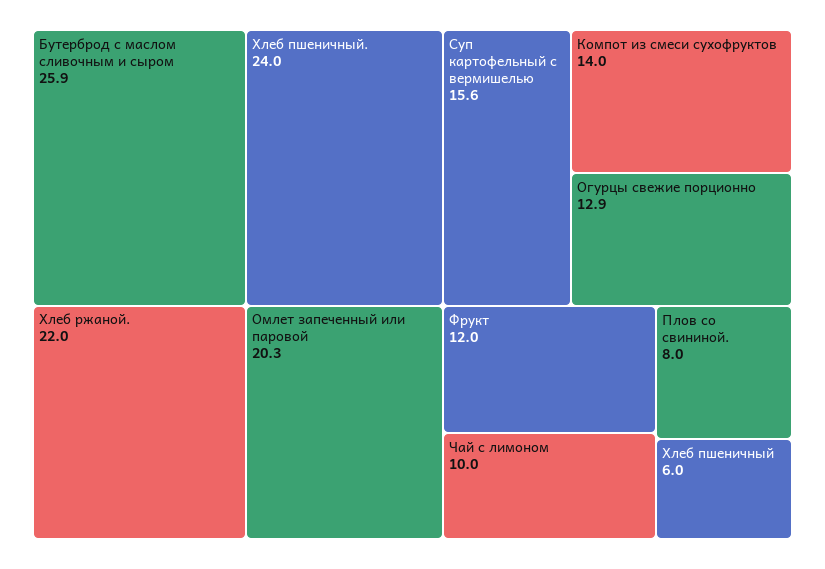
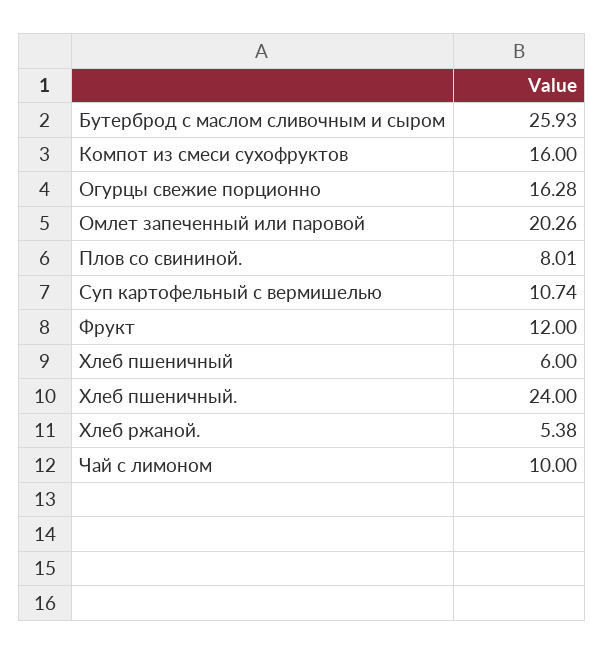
Хлеб ржаной.: 22 -> 5.38
Суп картофельный с вермишелью: 15.6 -> 10.74
Компот из смеси сухофруктов: 14 -> 16
Огурцы свежие порционно: 12.9 -> 16.28

